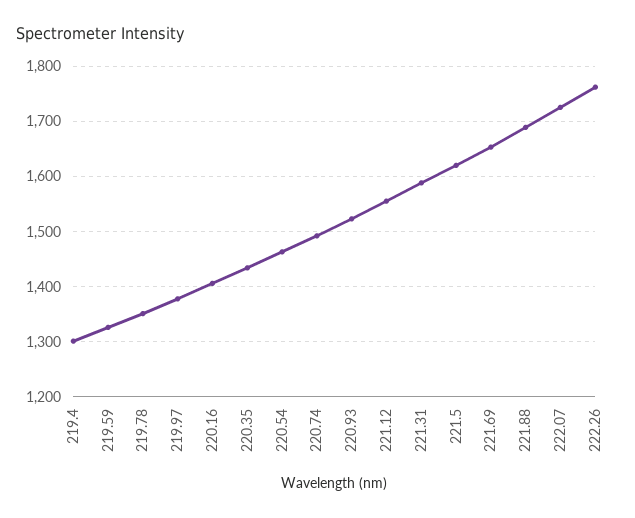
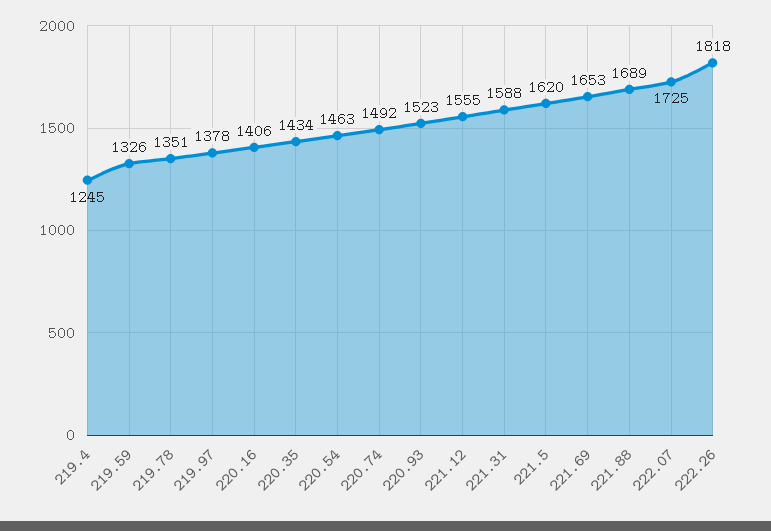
219.4: 1300 -> 1245
222.26: 1760 -> 1818

